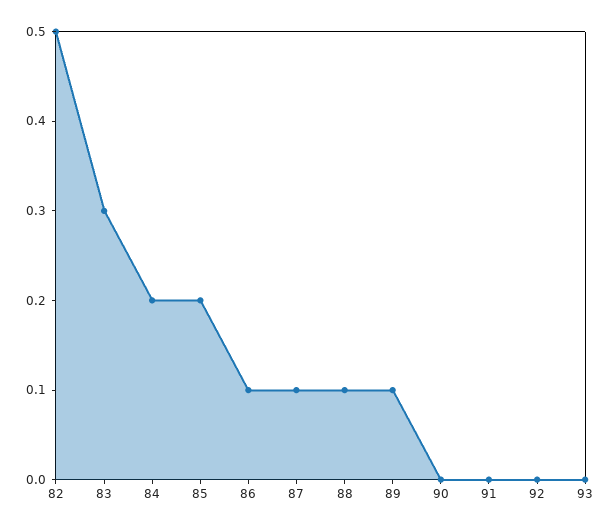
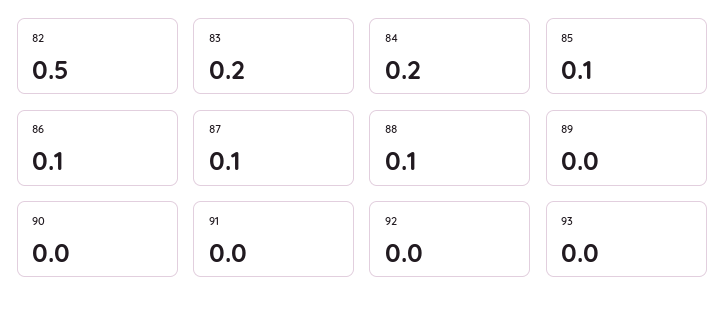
83: 0.3 -> 0.2
85: 0.2 -> 0.1
89: 0.1 -> 0

